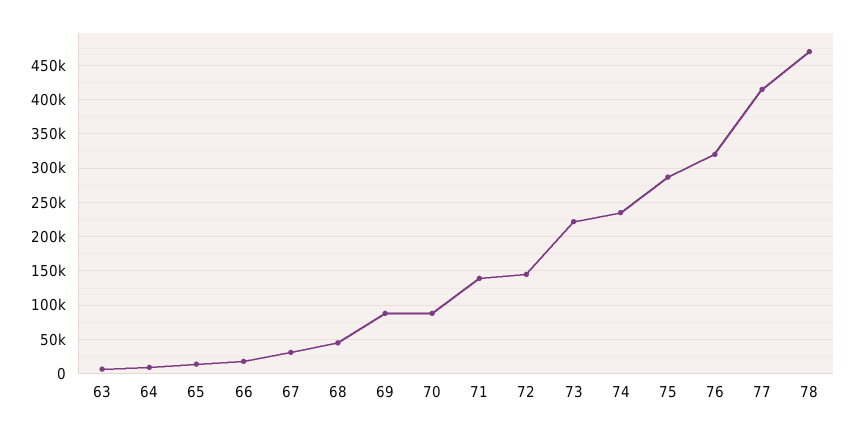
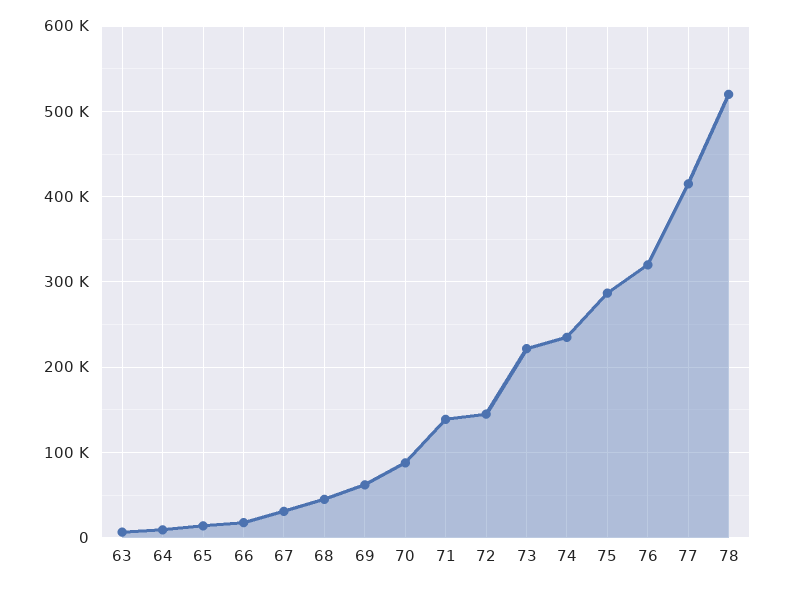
69: 90000 -> 60000
78: 470000 -> 520000

